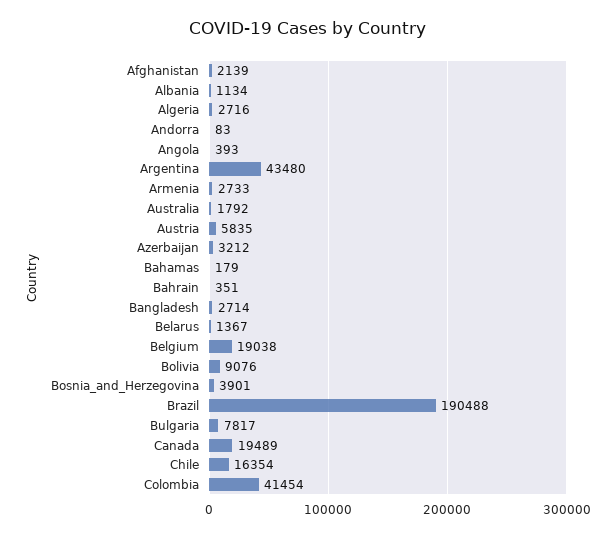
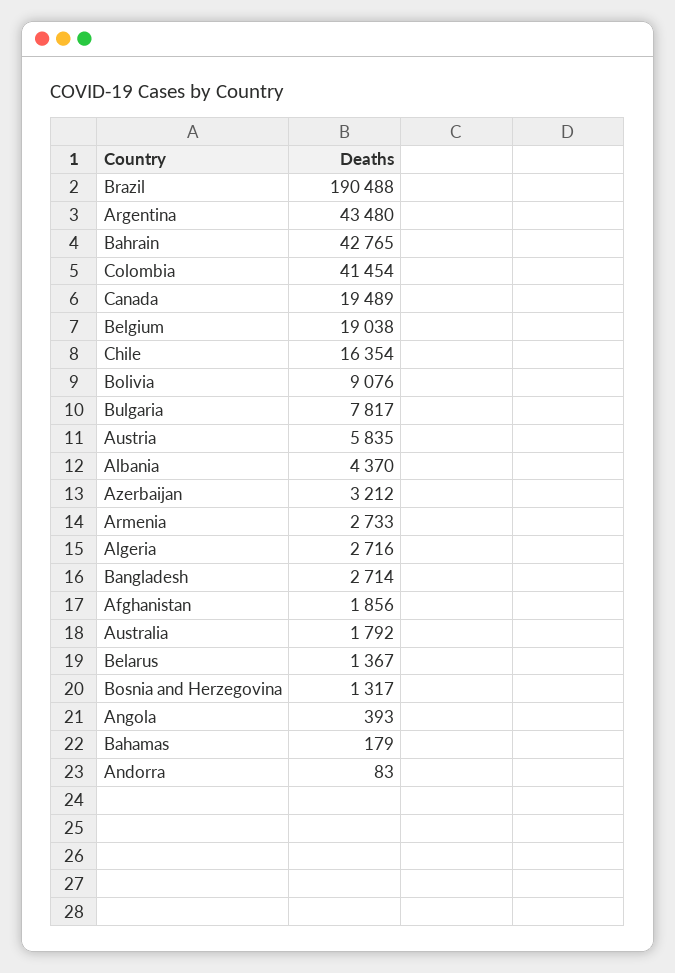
Afghanistan: 2139 -> 1856
Albania: 1134 -> 4370
Bahrain: 351 -> 42765
Bosnia_and_Herzegovina: 3901 -> 1317

